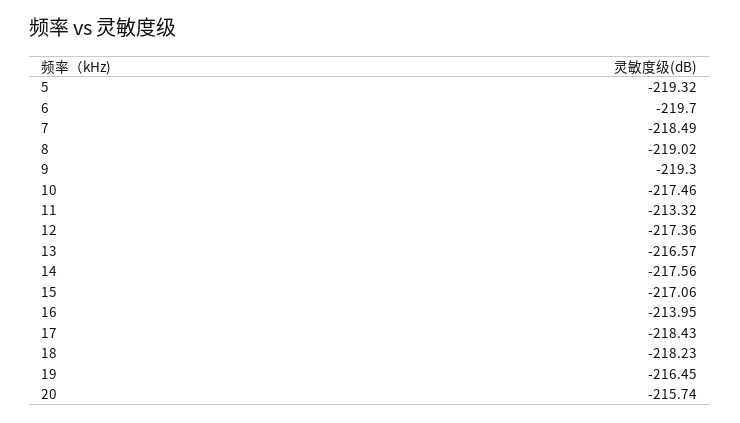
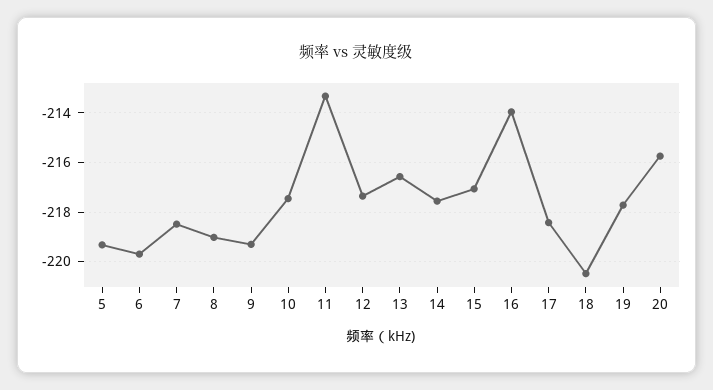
18: -218.23 -> -220.5
19: -216.45 -> -217.75

